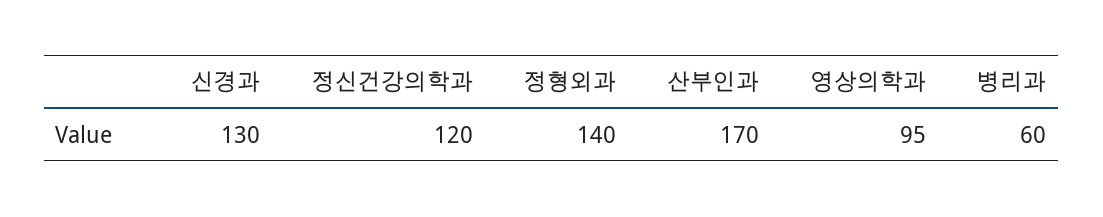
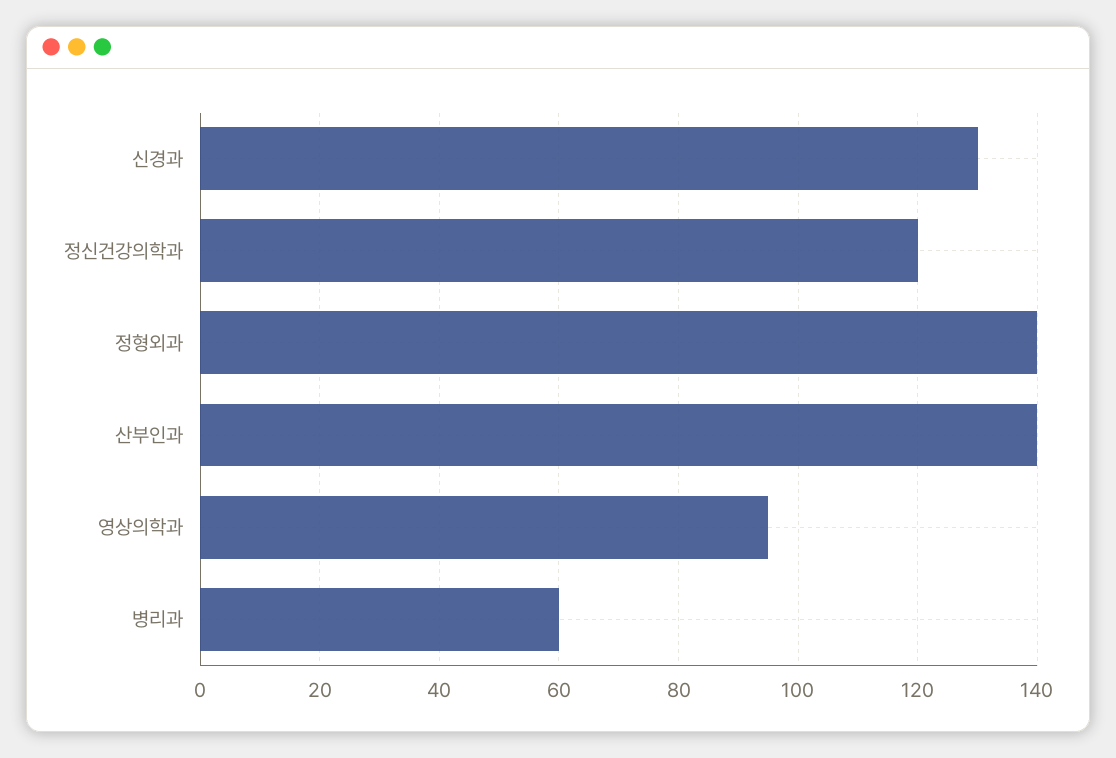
산부인과: 170 -> 140

